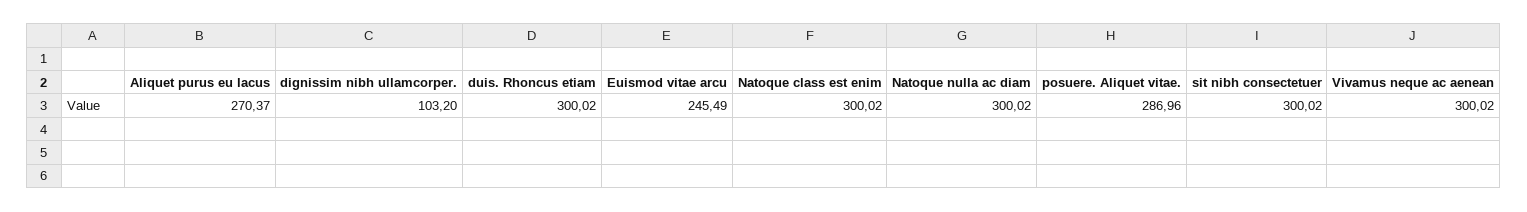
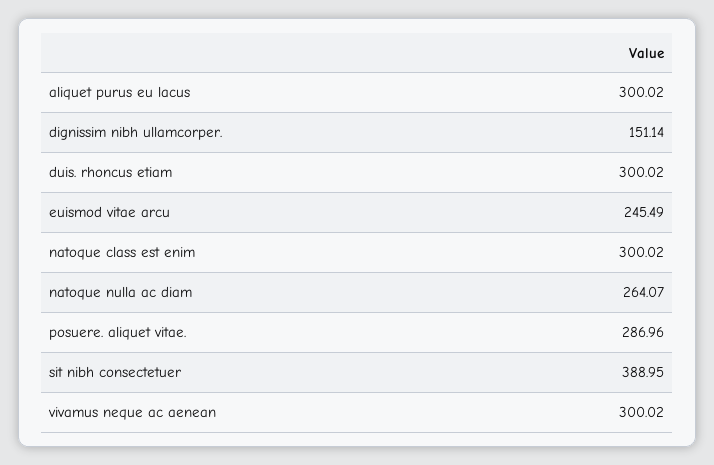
Aliquet purus eu lacus: 270.37 -> 300.02
dignissim nibh ullamcorper.: 103.2 -> 151.14
Natoque nulla ac diam: 300.02 -> 264.07
sit nibh consectetuer: 300.02 -> 388.95

